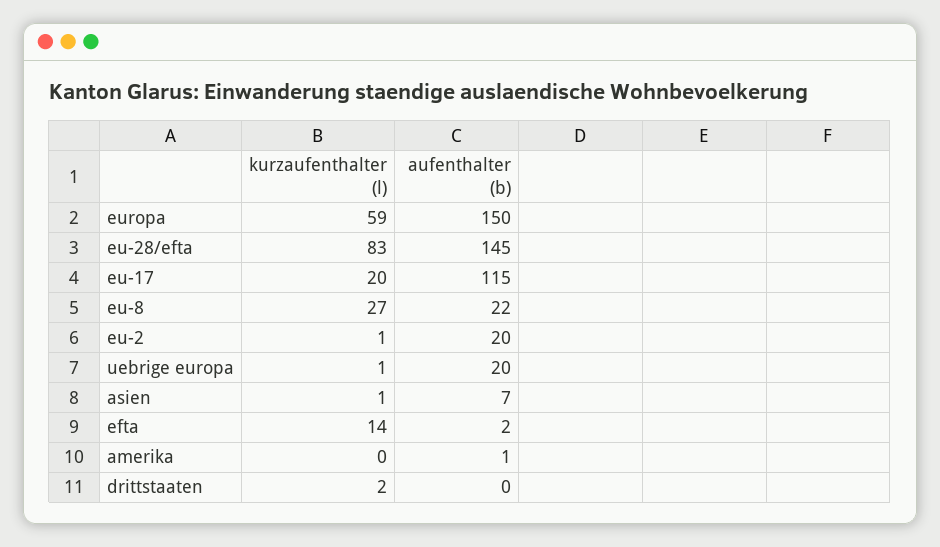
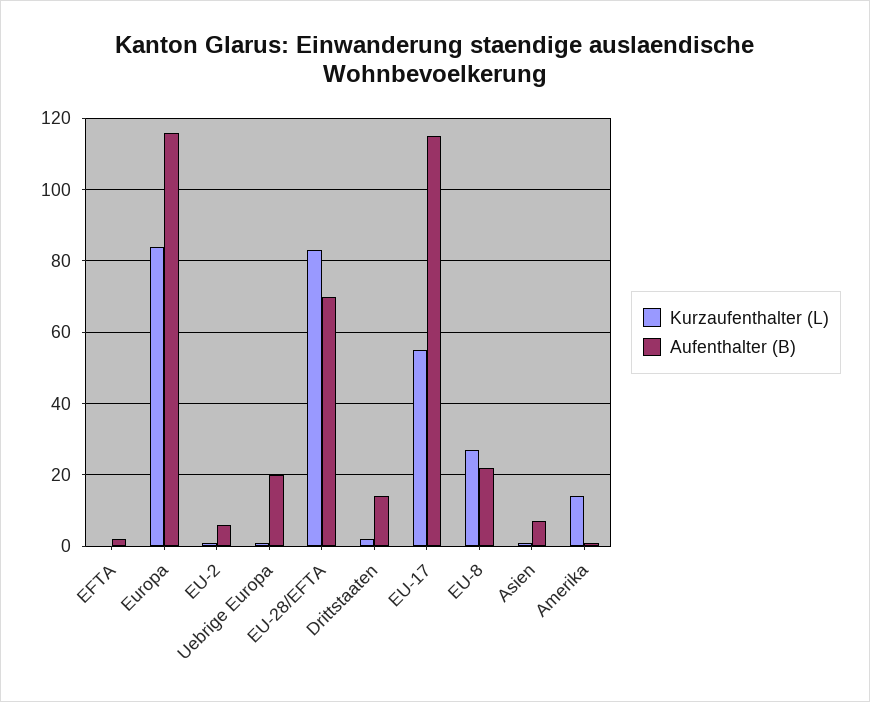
kurzaufenthalter (l), europa: 59 -> 85
aufenthalter (b), europa: 150 -> 115
aufenthalter (b), eu-28/efta: 145 -> 70
kurzaufenthalter (l), eu-17: 20 -> 55
aufenthalter (b), eu-2: 20 -> 5
kurzaufenthalter (l), efta: 14 -> 0
kurzaufenthalter (l), amerika: 0 -> 15
aufenthalter (b), drittstaaten: 0 -> 15

